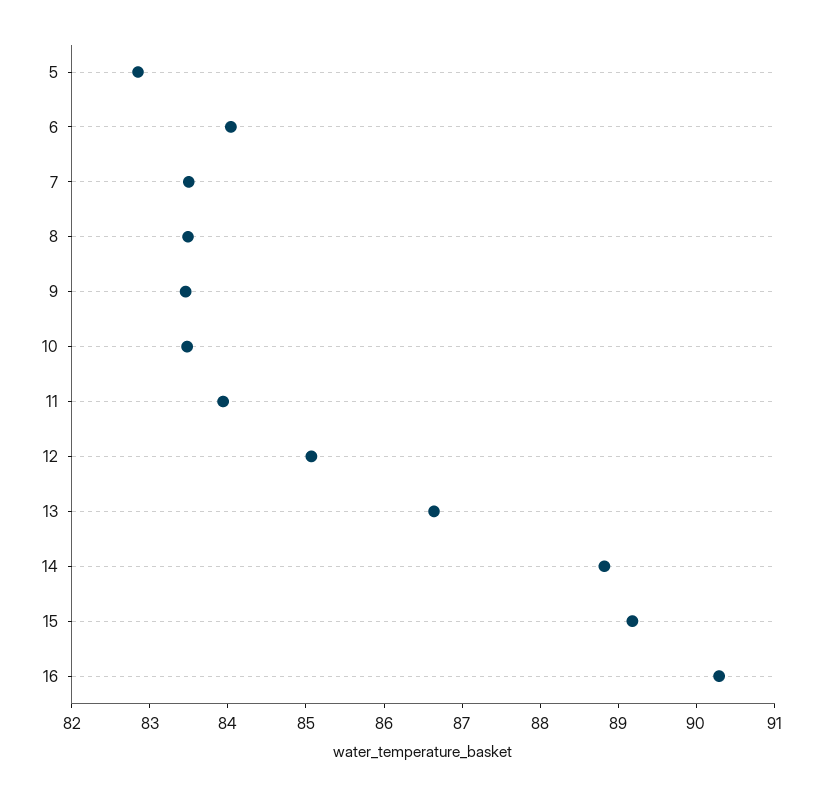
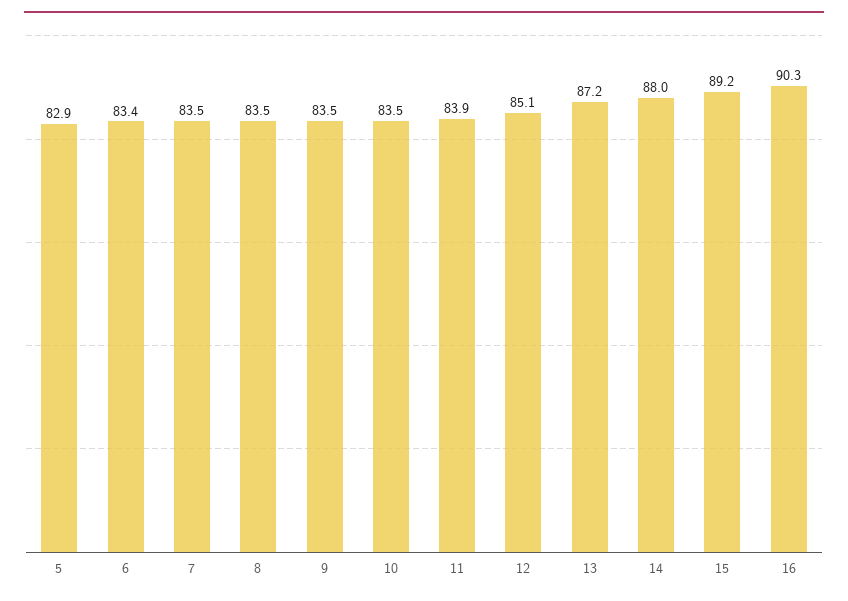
6: 84 -> 83.4
13: 86.6 -> 87.2
14: 88.8 -> 88

